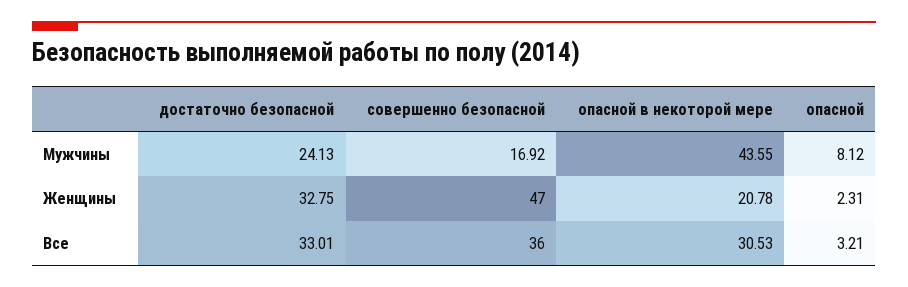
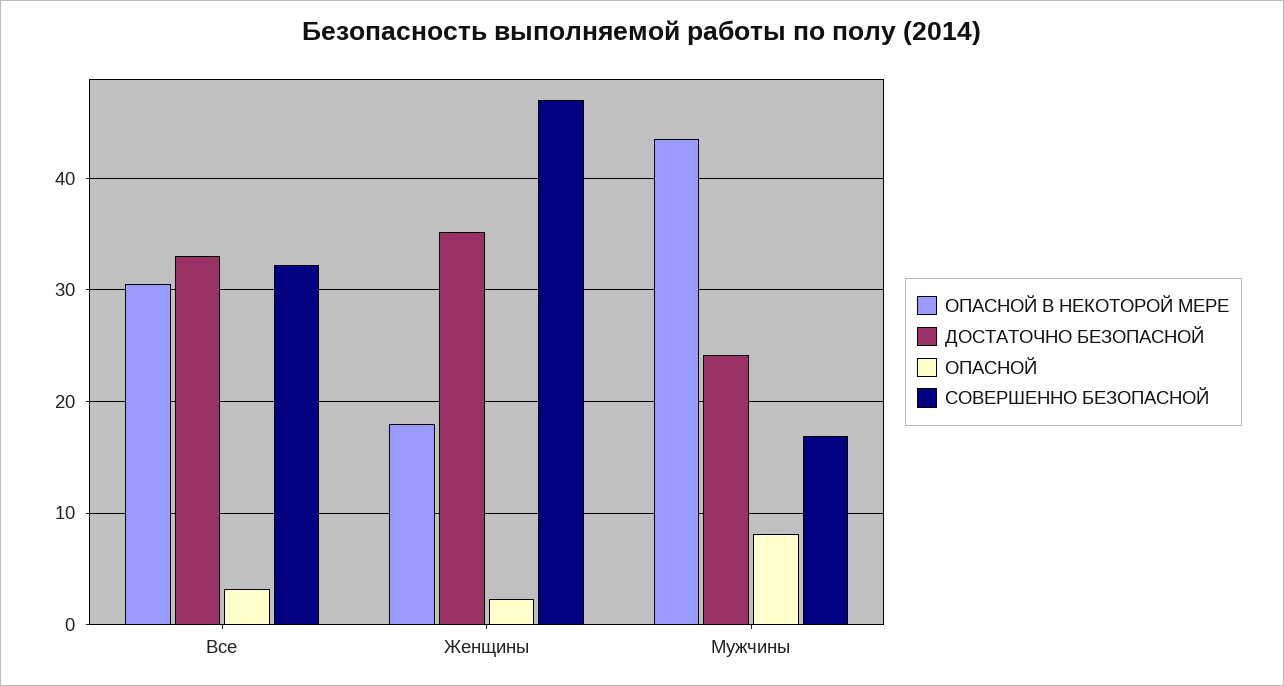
достаточно безопасной, Женщины: 32.75 -> 35
опасной в некоторой мере, Женщины: 20.78 -> 18
совершенно безопасной, Все: 36 -> 32

